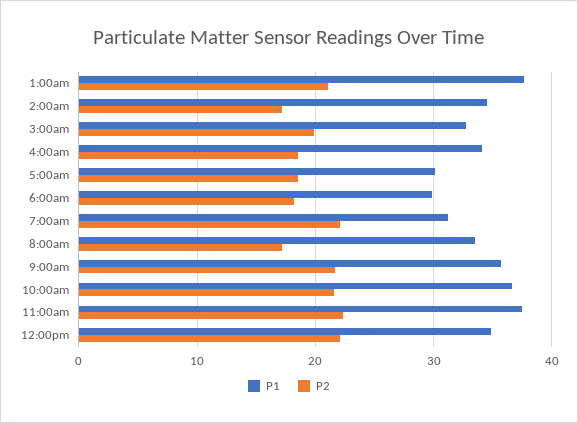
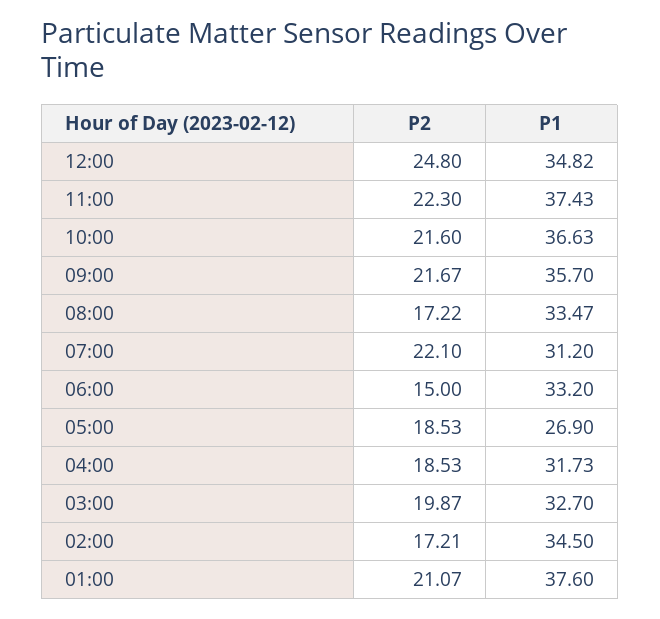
P1, 4:00am: 34 -> 31.73
P1, 5:00am: 30 -> 26.9
P1, 6:00am: 30 -> 33.2
P2, 6:00am: 18 -> 15
P2, 12:00pm: 22 -> 24.8

